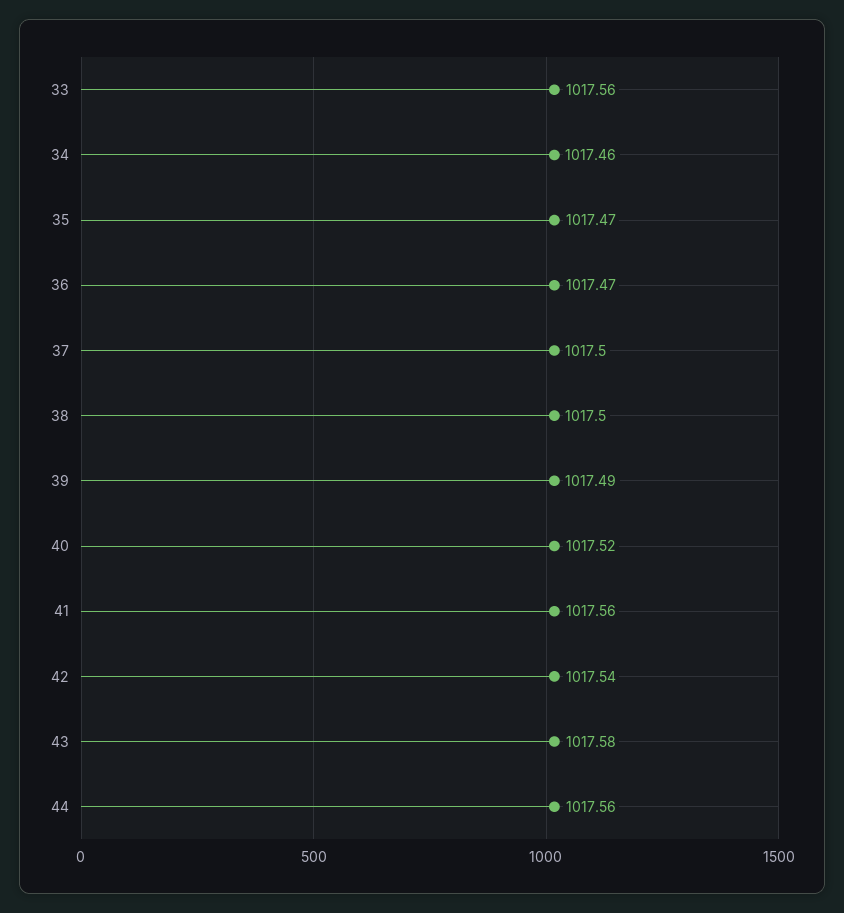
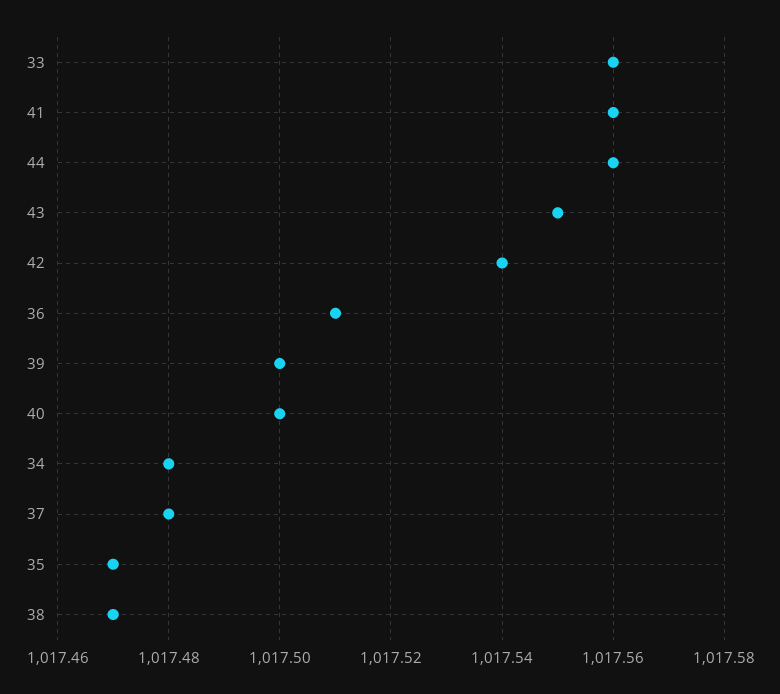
34: 1017.46 -> 1017.48
36: 1017.47 -> 1017.51
37: 1017.5 -> 1017.48
38: 1017.5 -> 1017.47
39: 1017.49 -> 1017.5
40: 1017.52 -> 1017.5
43: 1017.58 -> 1017.55

